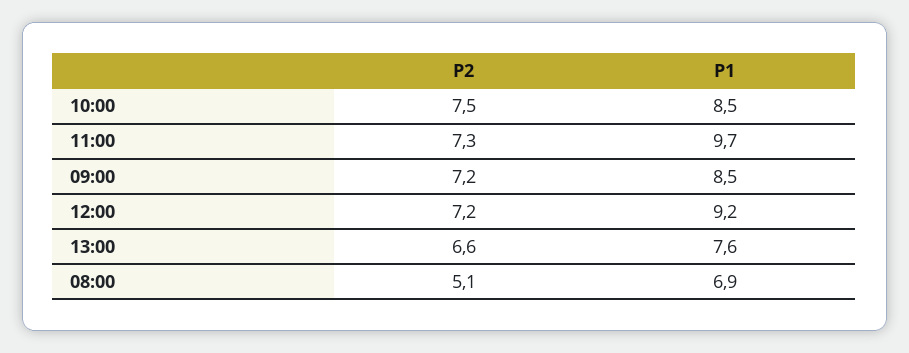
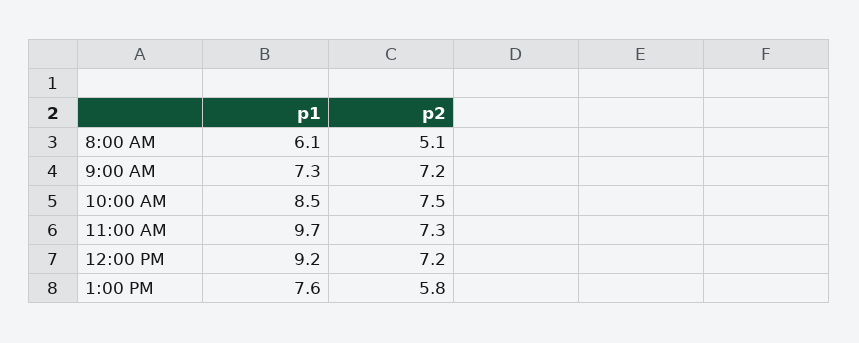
P1, 09:00: 8.5 -> 7.3
P2, 13:00: 6.6 -> 5.8
P1, 08:00: 6.9 -> 6.1

